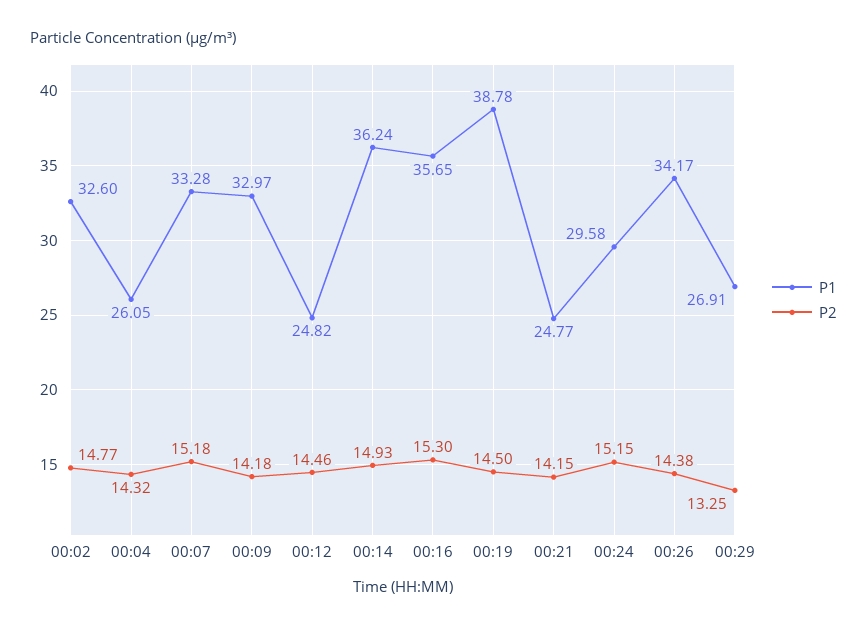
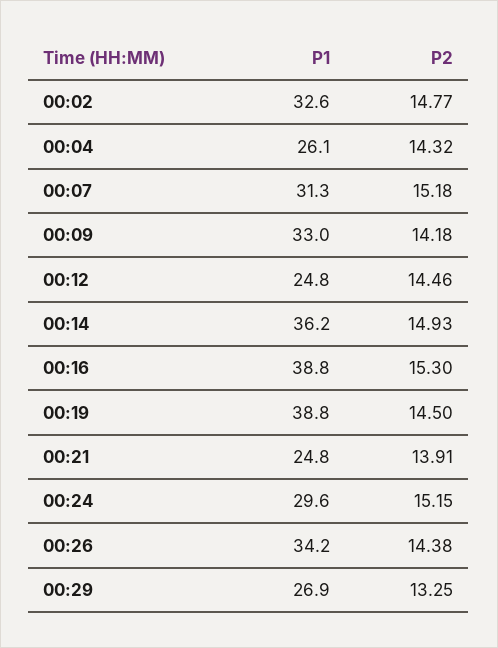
P1, 00:07: 33.28 -> 31.3
P1, 00:16: 35.65 -> 38.8
P2, 00:21: 14.15 -> 13.91

